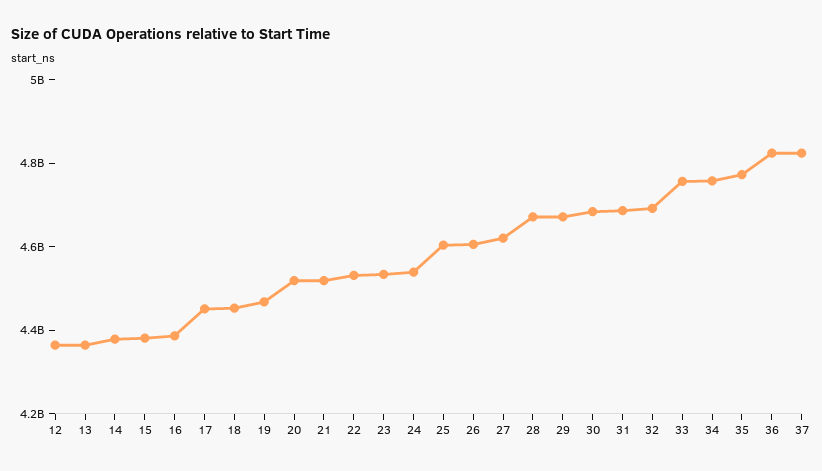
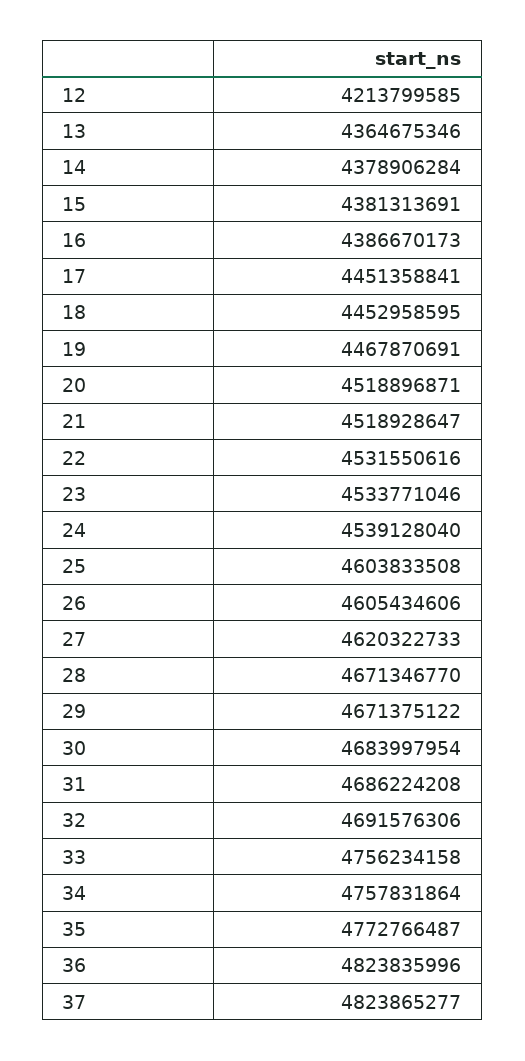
12: 4350000000 -> 4213799585

